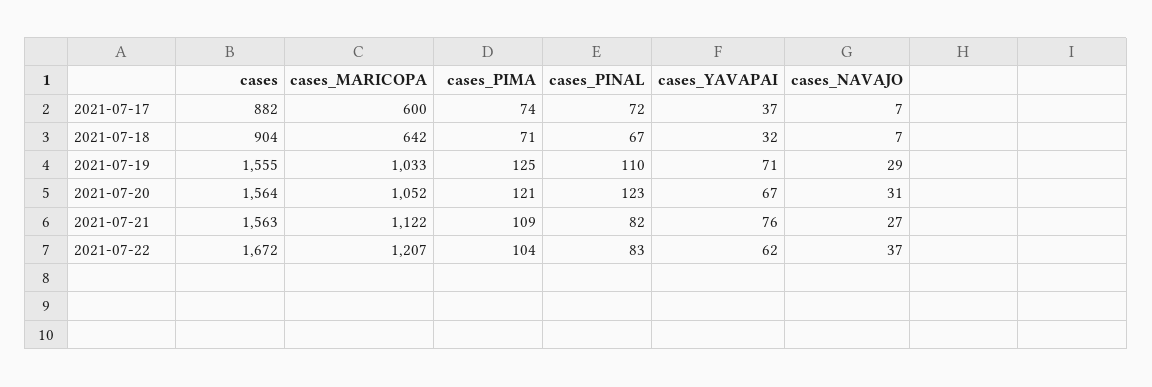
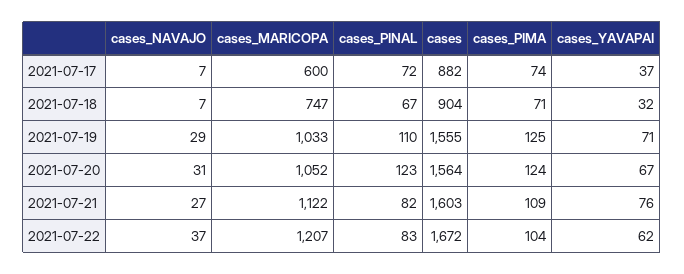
cases_MARICOPA, 2021-07-18: 642 -> 747
cases_PIMA, 2021-07-20: 121 -> 124
cases, 2021-07-21: 1563 -> 1603

